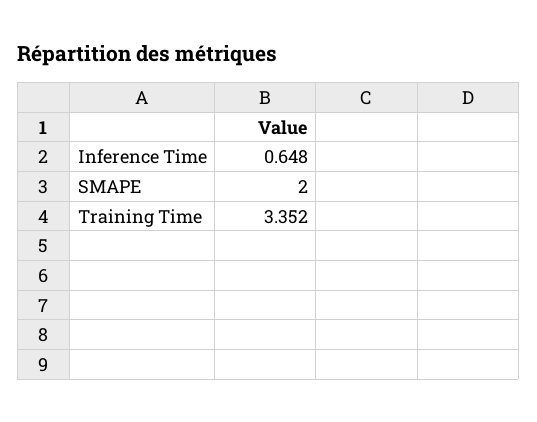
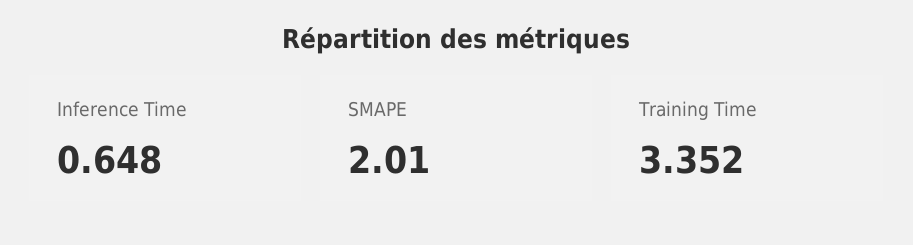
SMAPE: 2 -> 2.01

